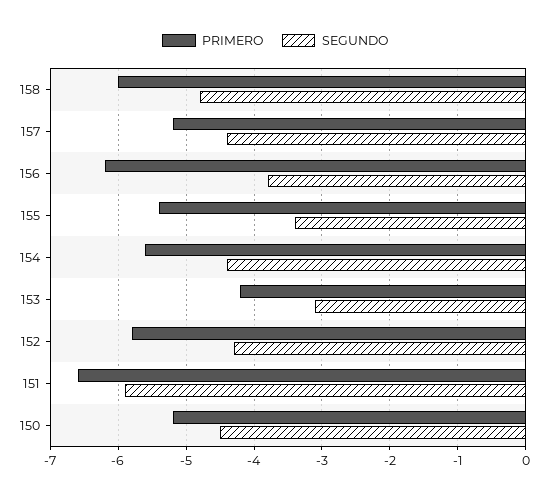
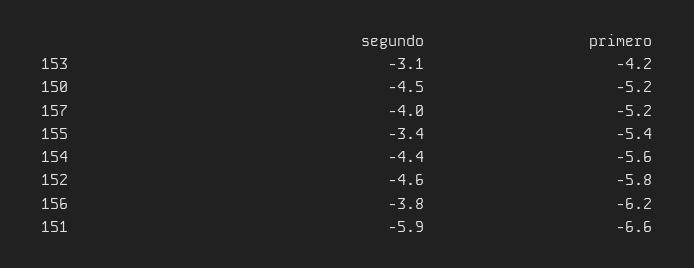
PRIMERO, 158: -6 -> none
SEGUNDO, 158: -4.8 -> none
SEGUNDO, 157: -4.4 -> -4
SEGUNDO, 152: -4.3 -> -4.6

